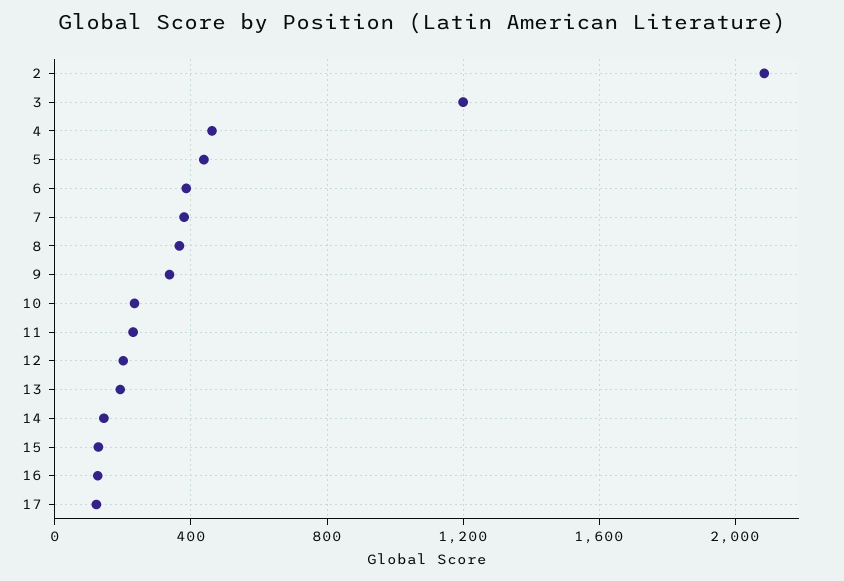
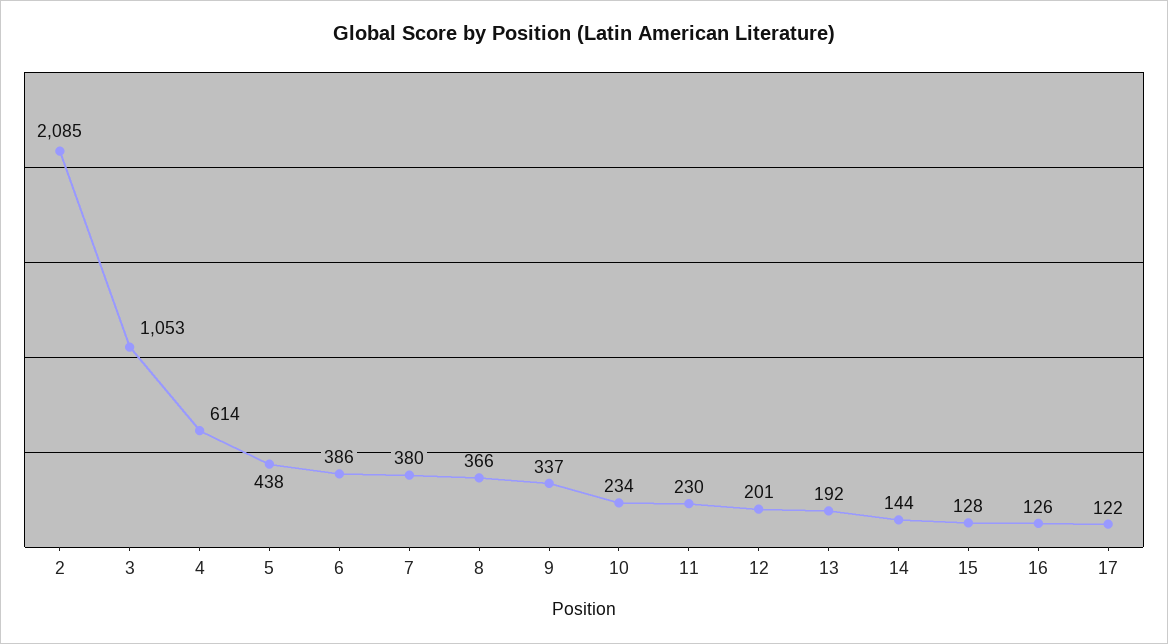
3: 1200 -> 1053
4: 450 -> 614

